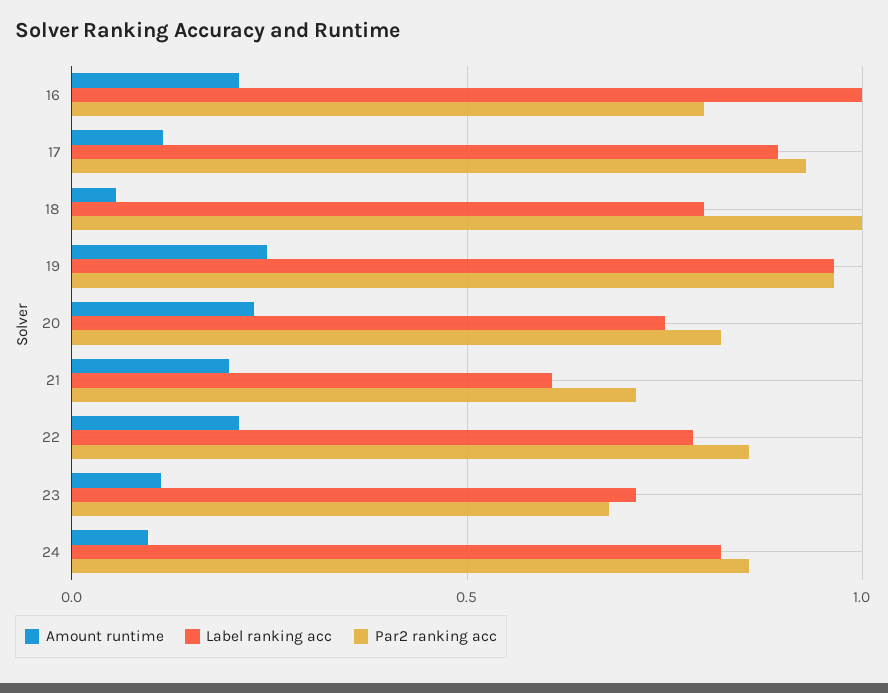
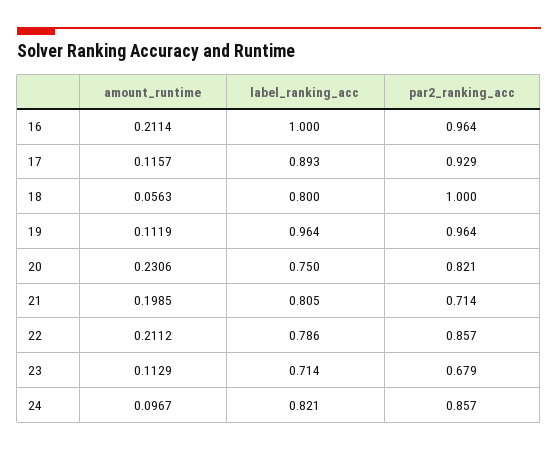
Par2 ranking acc, 16: 0.8 -> 0.964
Amount runtime, 19: 0.25 -> 0.1119
Label ranking acc, 21: 0.6 -> 0.805

